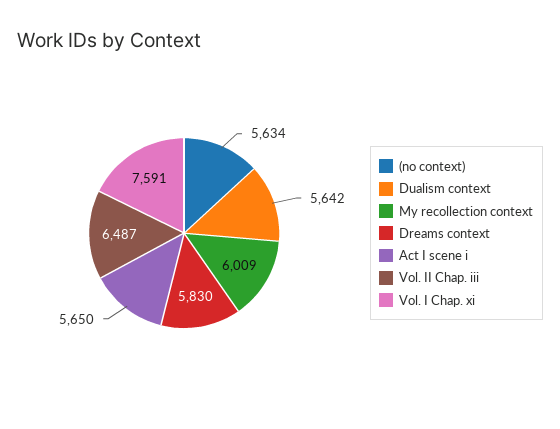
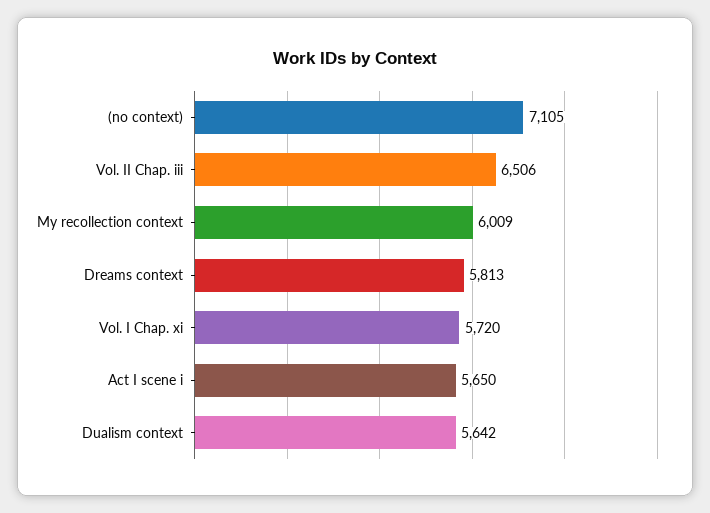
(no context): 5634 -> 7105
Dreams context: 5830 -> 5813
Vol. II Chap. iii: 6487 -> 6506
Vol. I Chap. xi: 7591 -> 5720

